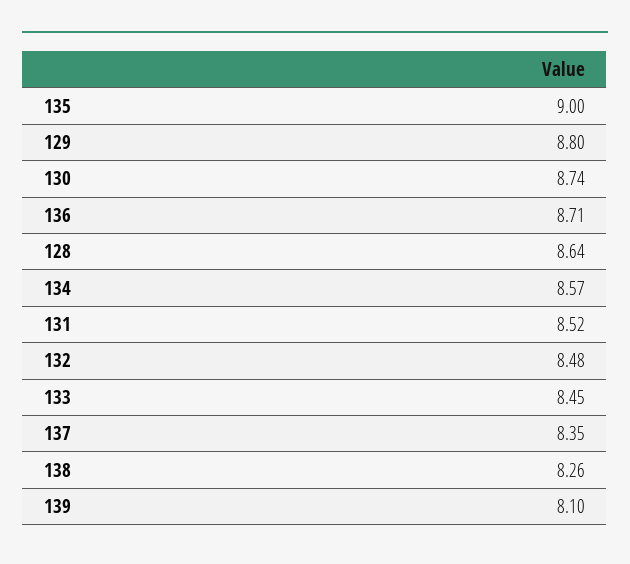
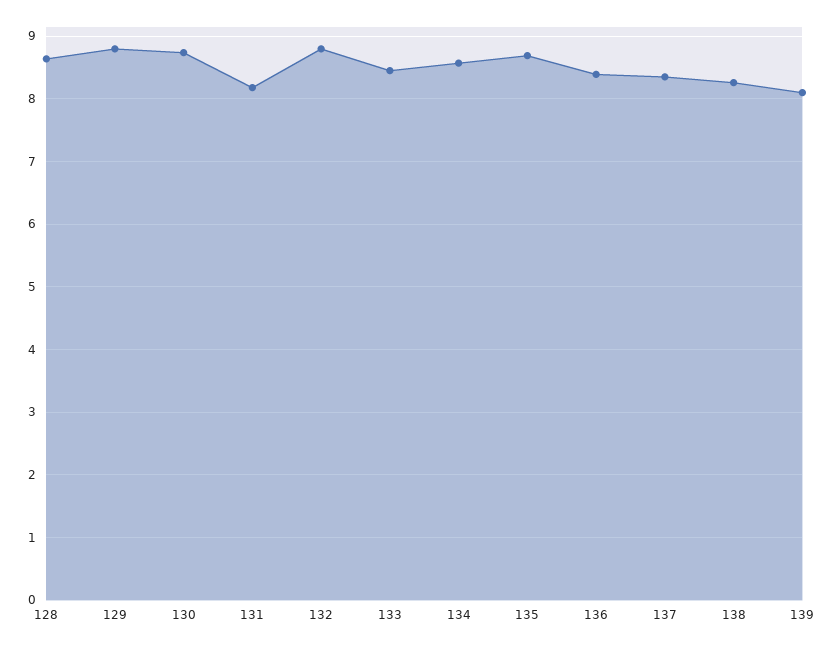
135: 9 -> 8.7
136: 8.71 -> 8.4
131: 8.52 -> 8.2
132: 8.48 -> 8.8

